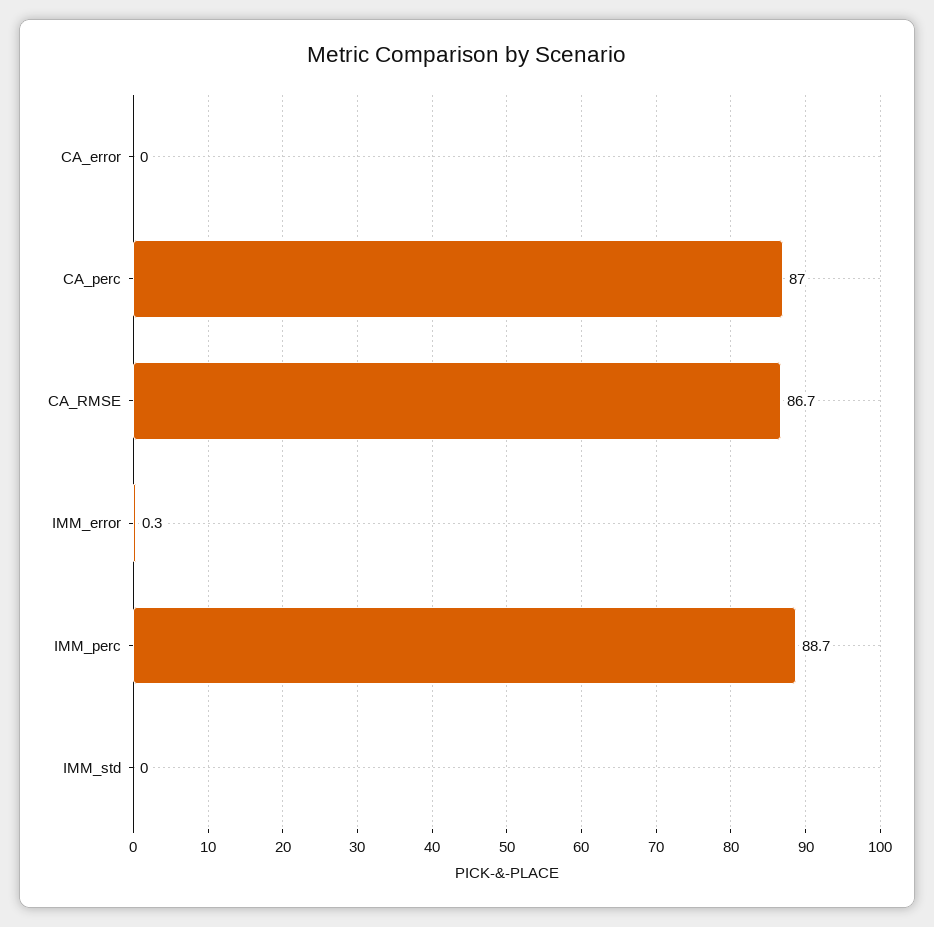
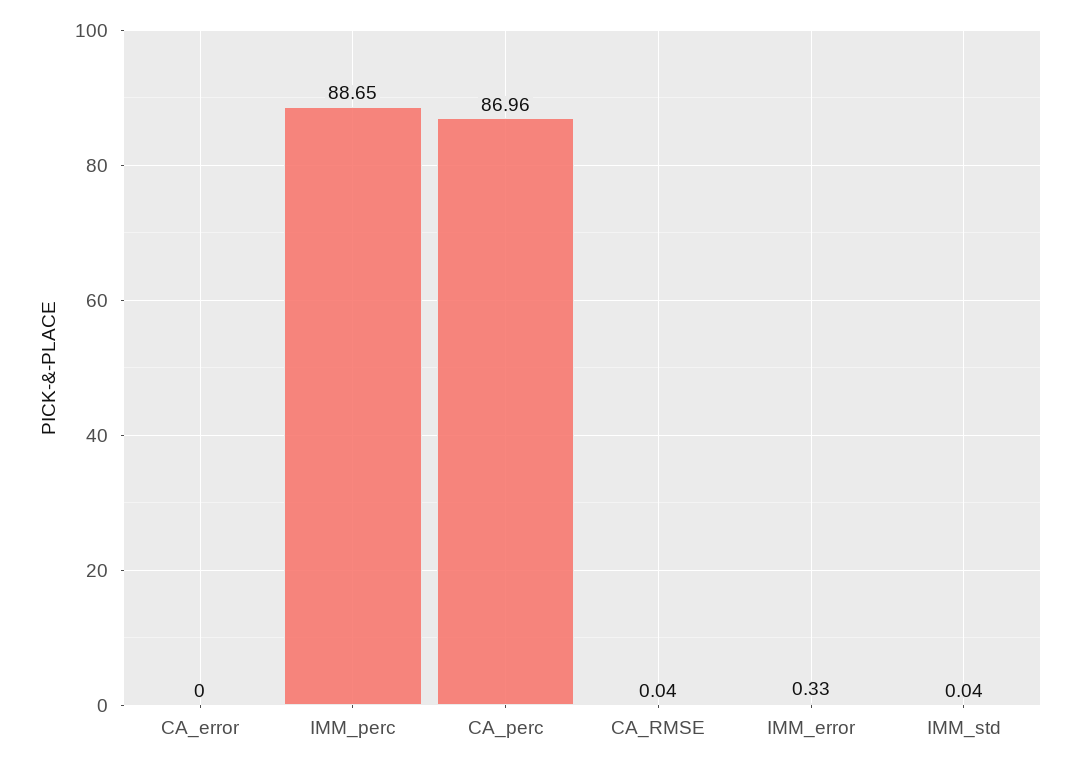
CA_RMSE: 86.7 -> 0.04

